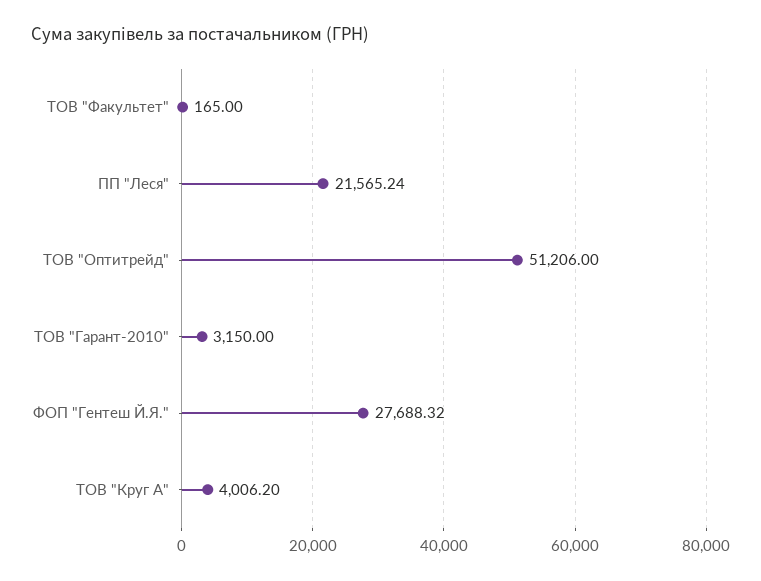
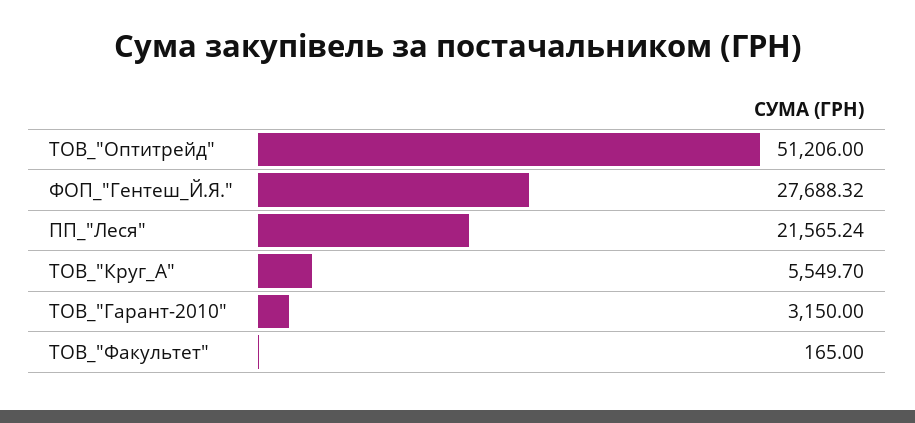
ТОВ "Круг А": 4006.2 -> 5549.7

